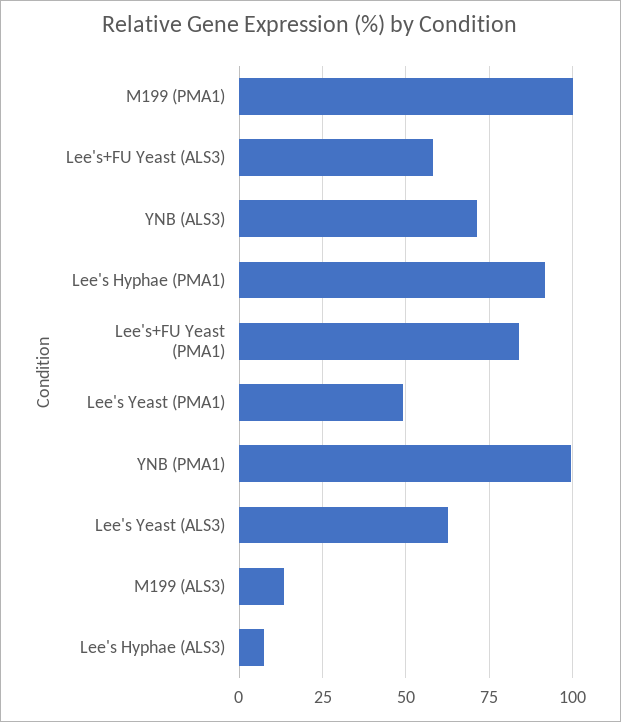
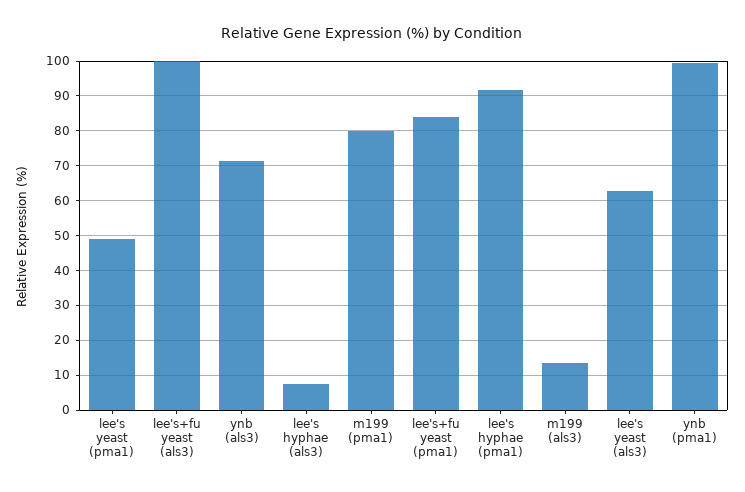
M199 (PMA1): 100 -> 80
Lee's+FU Yeast (ALS3): 57.5 -> 100

